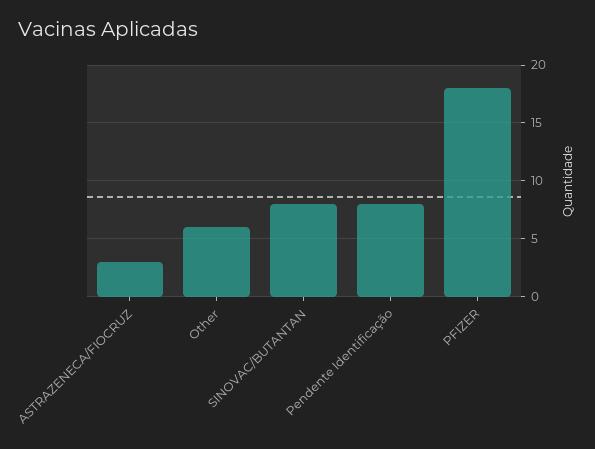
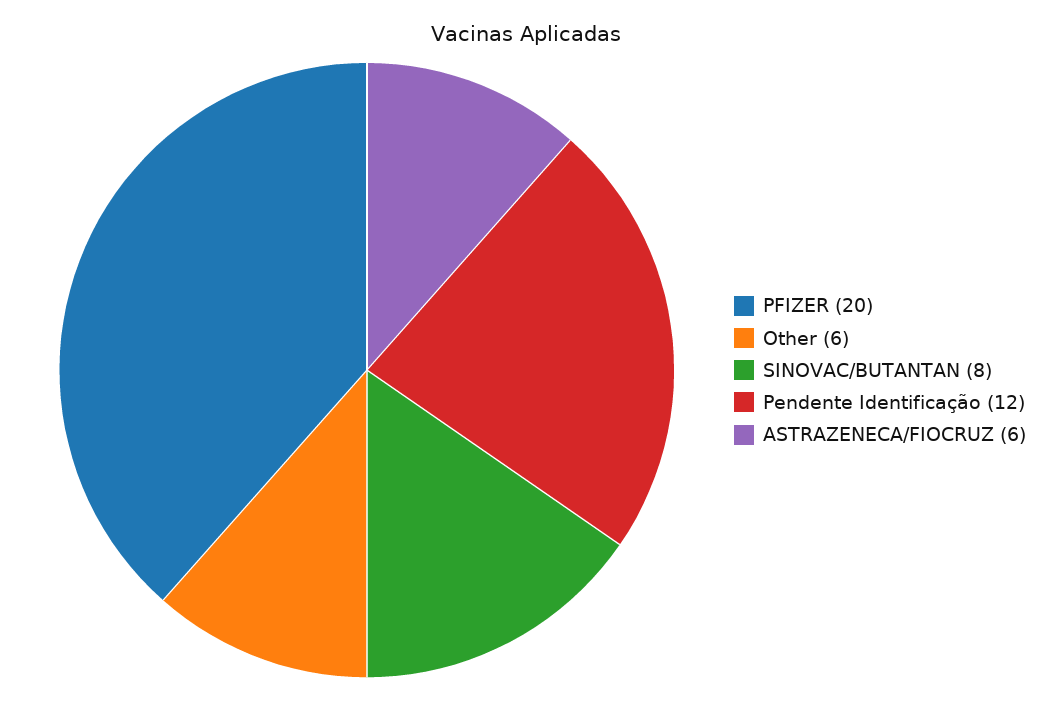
ASTRAZENECA/FIOCRUZ: 3 -> 6
Pendente Identificação: 8 -> 12
PFIZER: 18 -> 20

